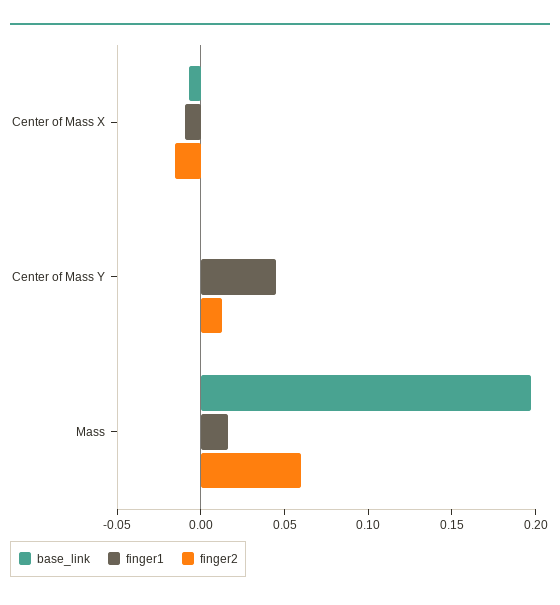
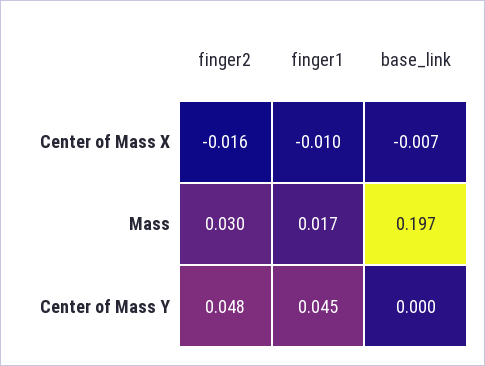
finger2, Center of Mass Y: 0.01 -> 0.048
finger2, Mass: 0.06 -> 0.03

